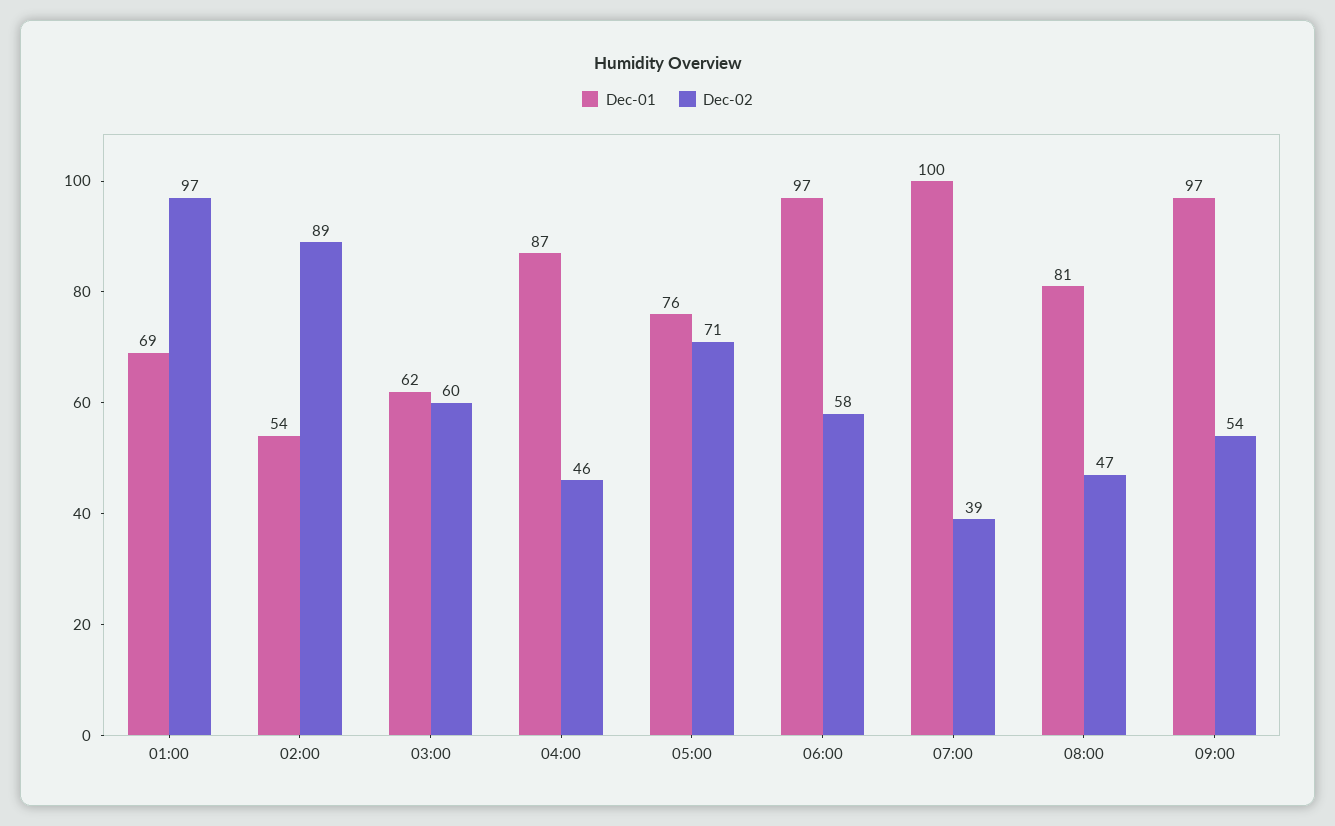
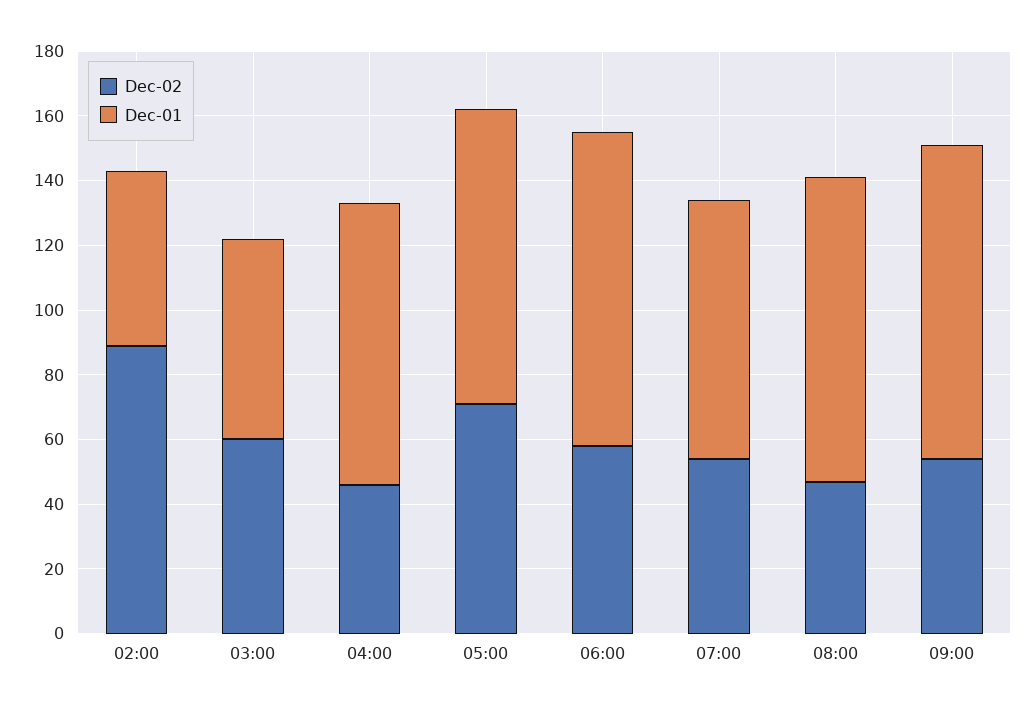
Dec-01, 01:00: 69 -> none
Dec-02, 01:00: 97 -> none
Dec-01, 05:00: 76 -> 90
Dec-01, 07:00: 100 -> 80
Dec-02, 07:00: 39 -> 55
Dec-01, 08:00: 81 -> 95

